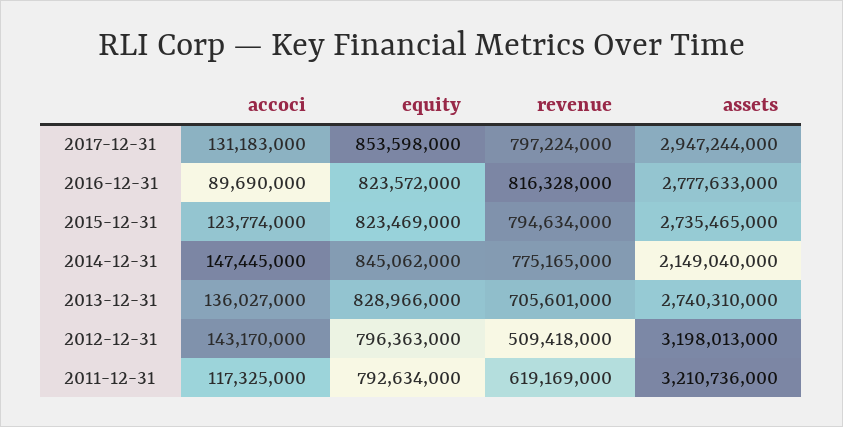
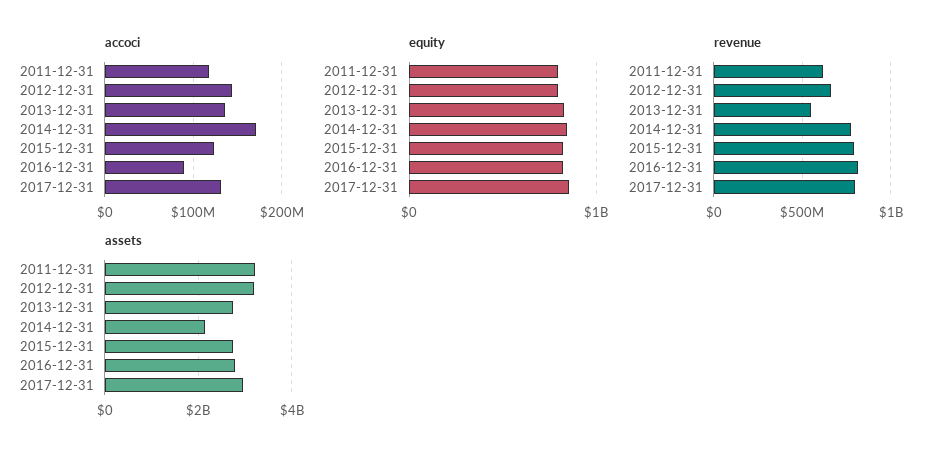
accoci, 2014-12-31: 147445000 -> 170000000
revenue, 2013-12-31: 705601000 -> 550000000
revenue, 2012-12-31: 509418000 -> 650000000

